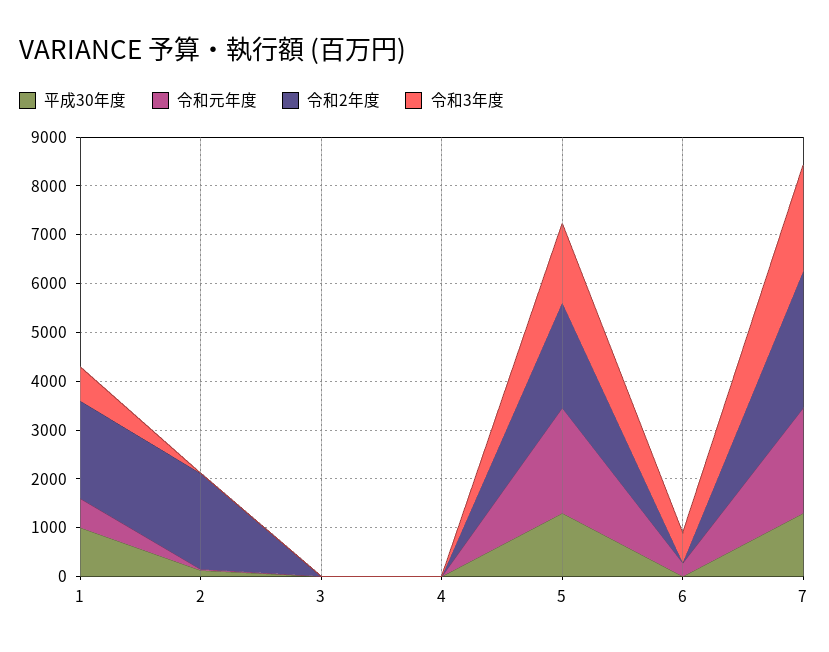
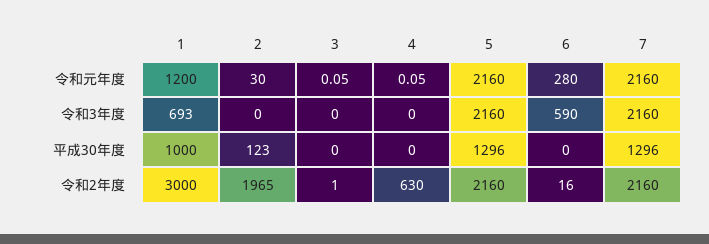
令和元年度, 1: 600 -> 1200
令和2年度, 1: 2000 -> 3000
令和2年度, 4: 0 -> 630
令和3年度, 5: 1600 -> 2160
令和2年度, 7: 2800 -> 2160

